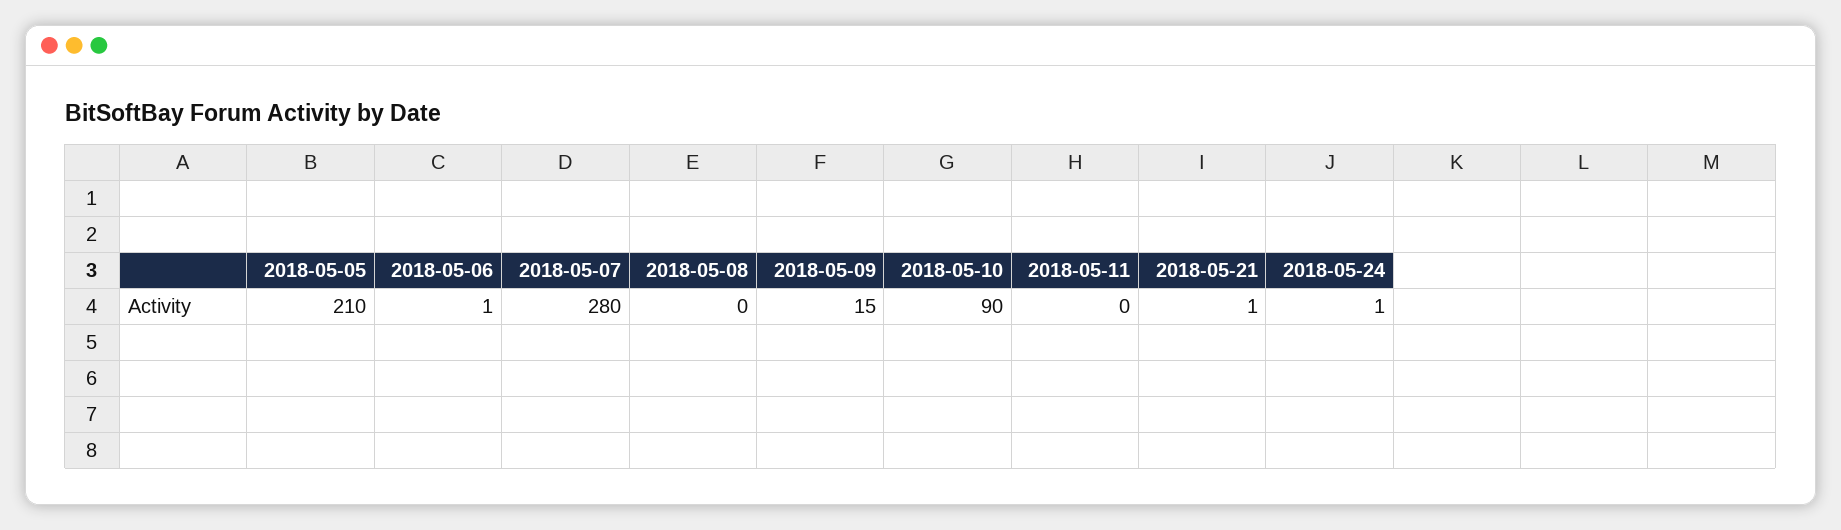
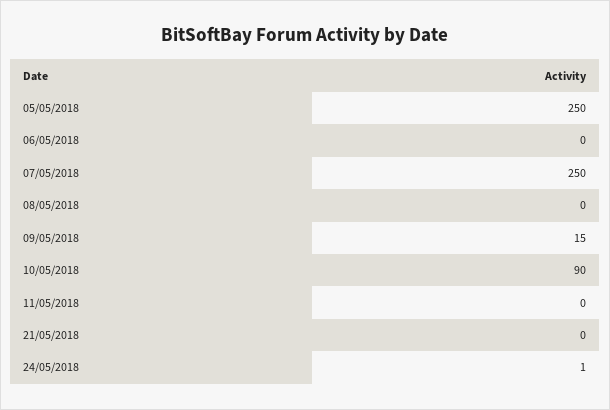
2018-05-05: 210 -> 250
2018-05-06: 1 -> 0
2018-05-07: 280 -> 250
2018-05-21: 1 -> 0

